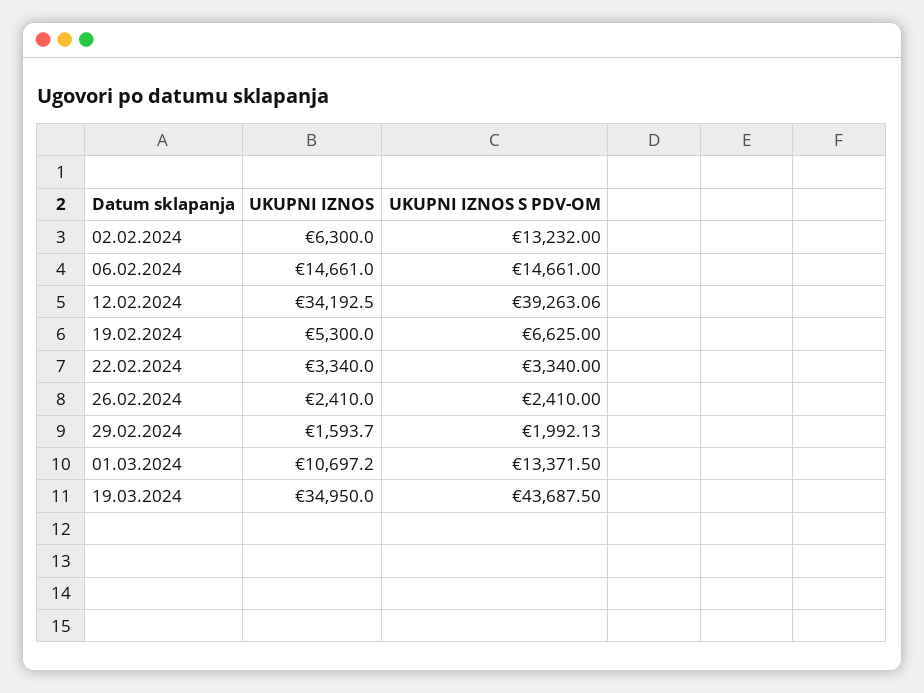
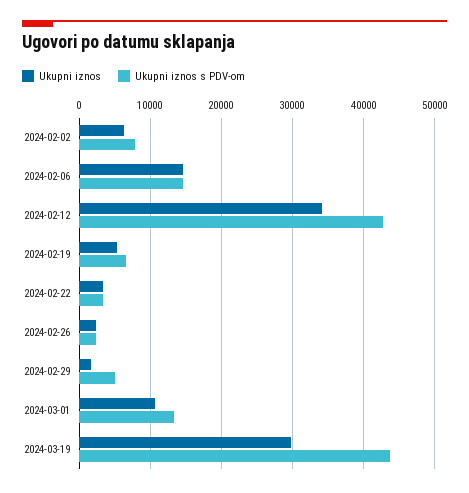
UKUPNI IZNOS S PDV-OM, 02.02.2024: 13232 -> 8000
UKUPNI IZNOS S PDV-OM, 12.02.2024: 39263.06 -> 43000
UKUPNI IZNOS S PDV-OM, 29.02.2024: 1992.13 -> 5000
UKUPNI IZNOS, 19.03.2024: 34950 -> 30000

